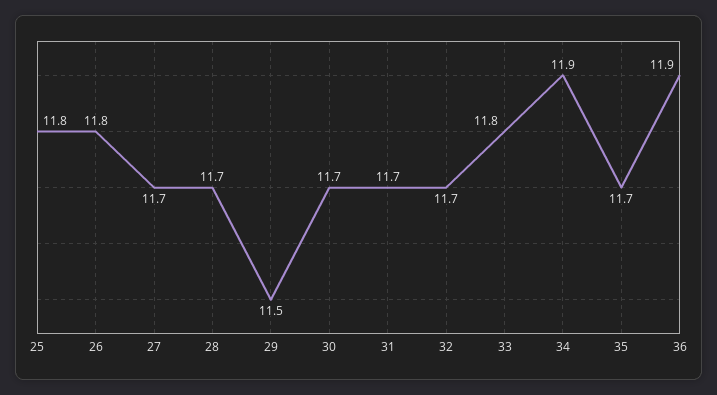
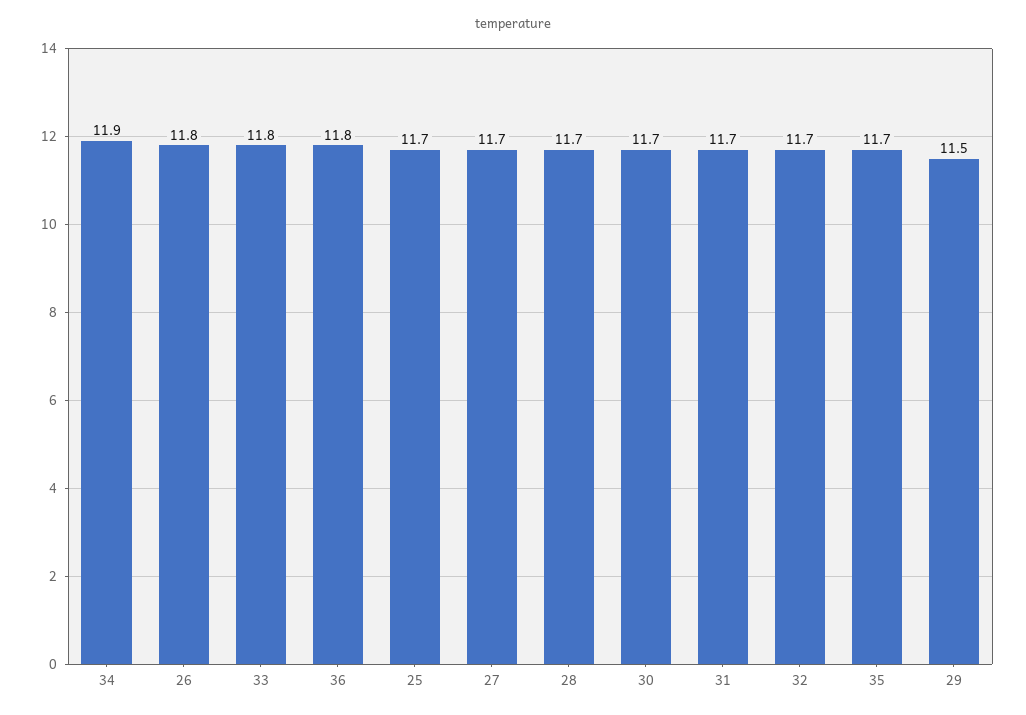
25: 11.8 -> 11.7
36: 11.9 -> 11.8

